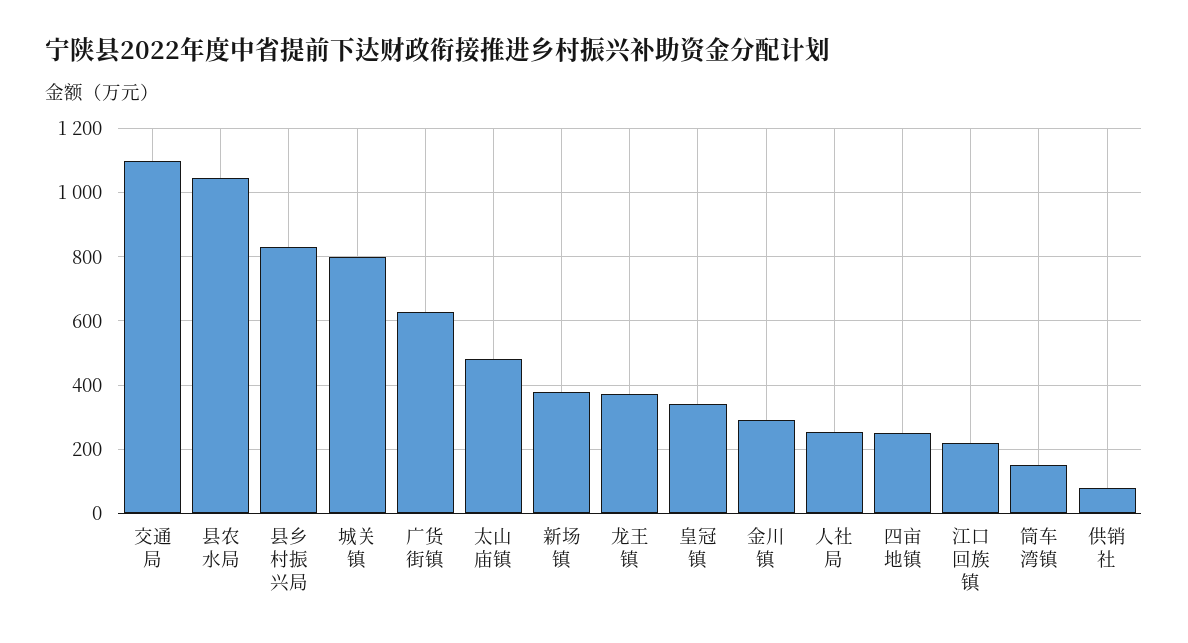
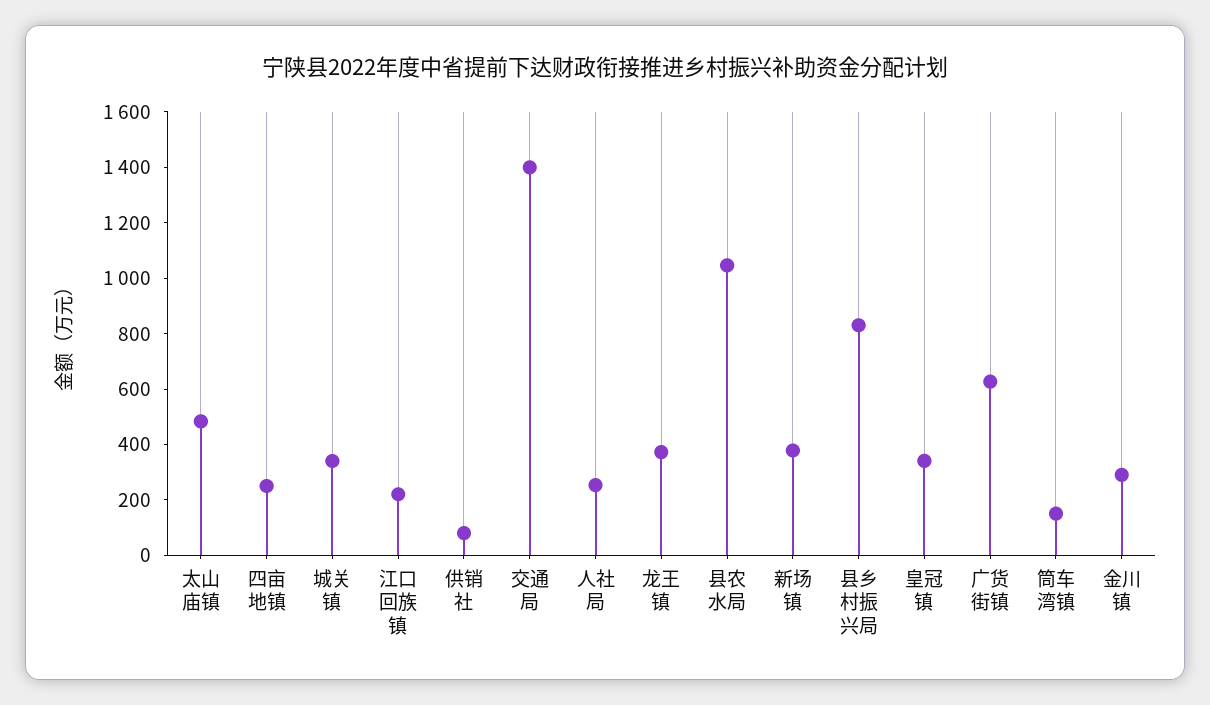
交通局: 1100 -> 1400
城关镇: 800 -> 350

